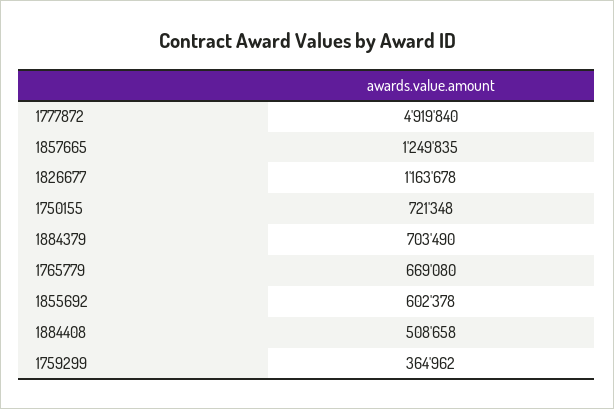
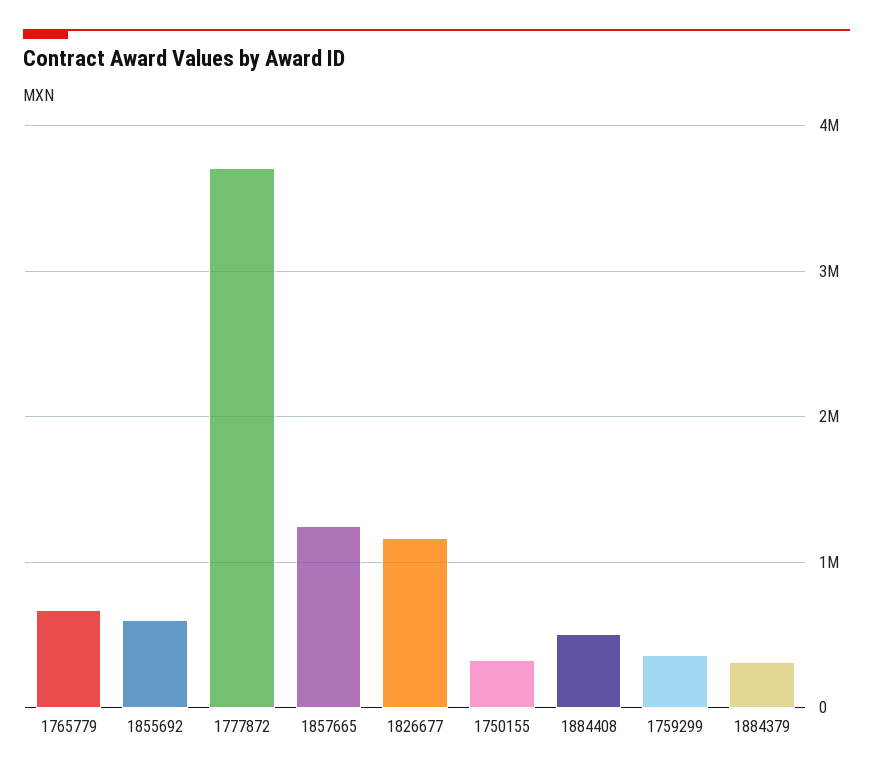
1777872: 4919840 -> 3700000
1750155: 721348 -> 300000
1884379: 703490 -> 300000

